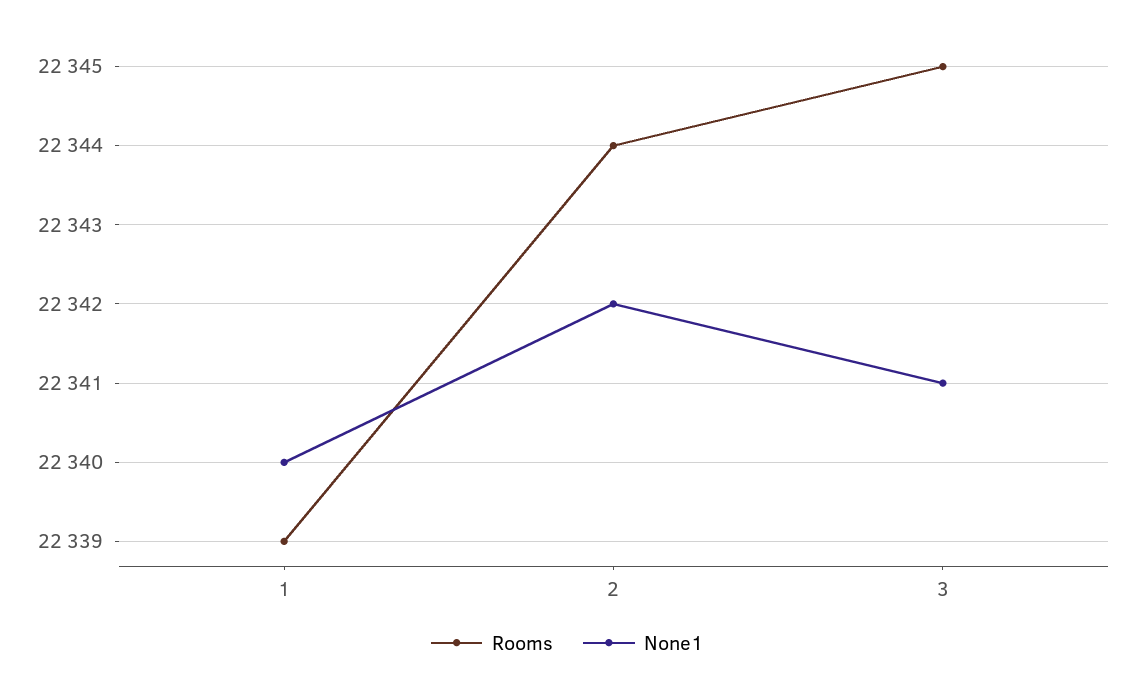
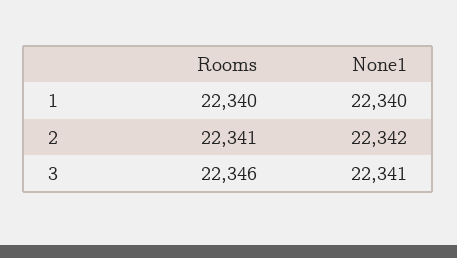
Rooms, 1: 22339 -> 22340
Rooms, 2: 22344 -> 22341
Rooms, 3: 22345 -> 22346

